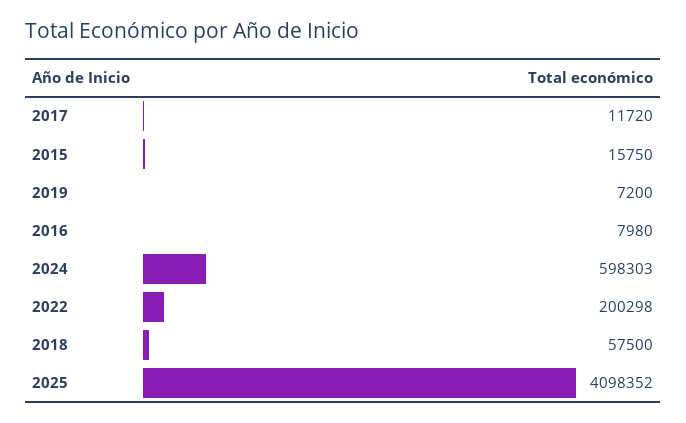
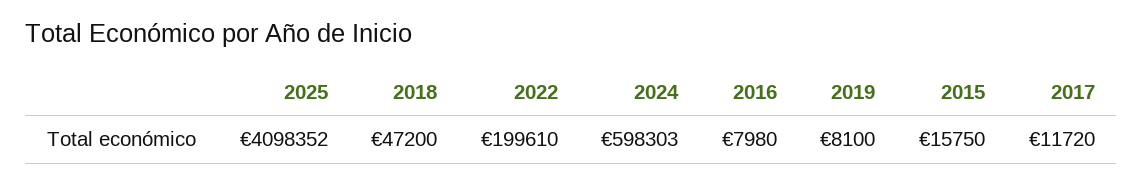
2019: 7200 -> 8100
2022: 200298 -> 199610
2018: 57500 -> 47200

